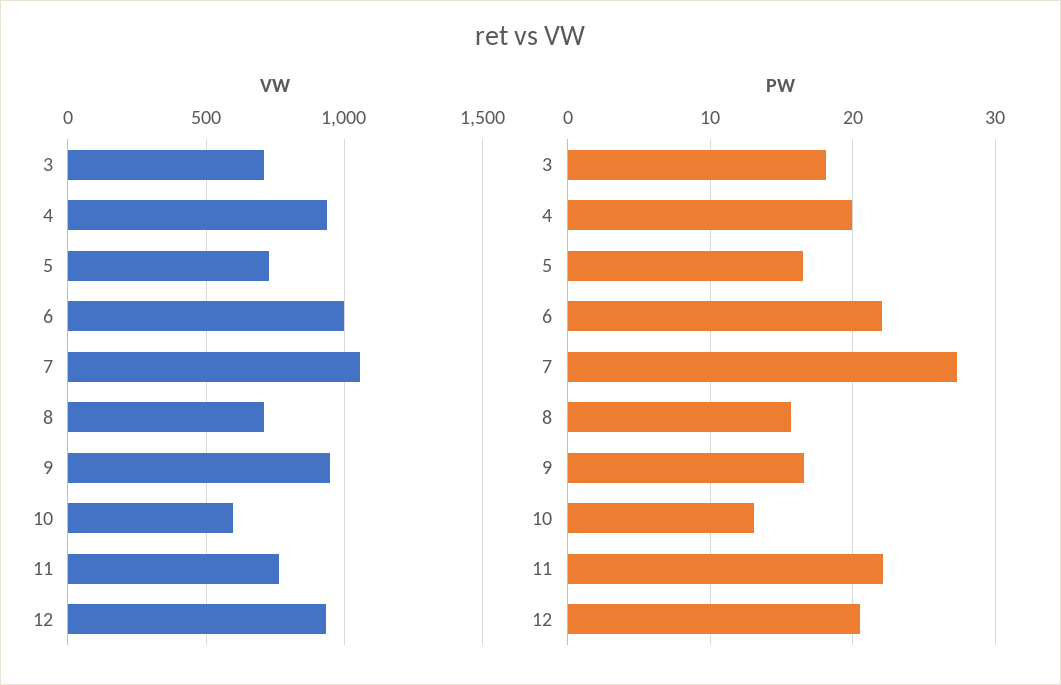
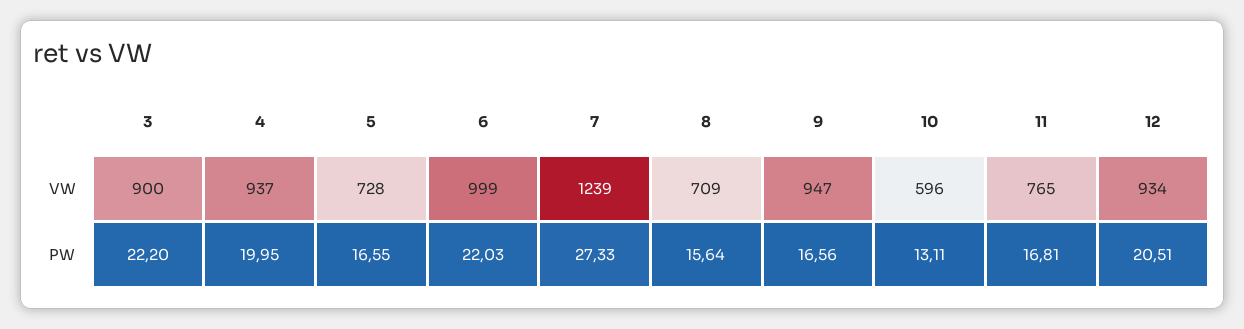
VW, 3: 700 -> 900
VW, 7: 1050 -> 1239
PW, 3: 18 -> 22.2
PW, 11: 22 -> 16.81

